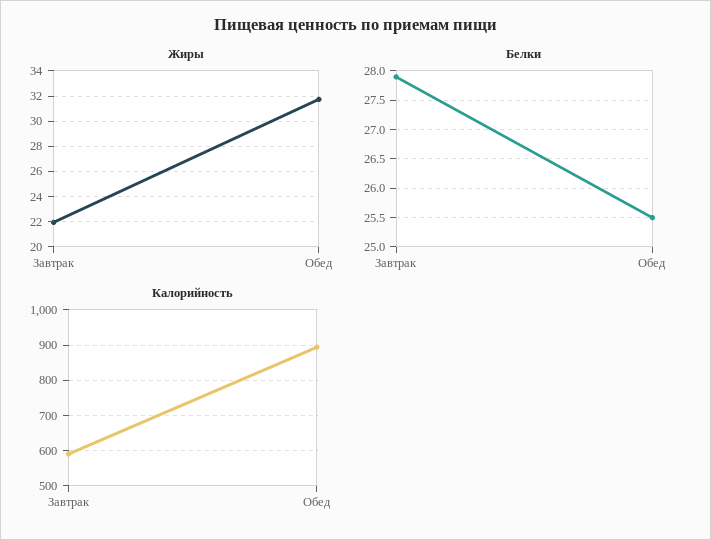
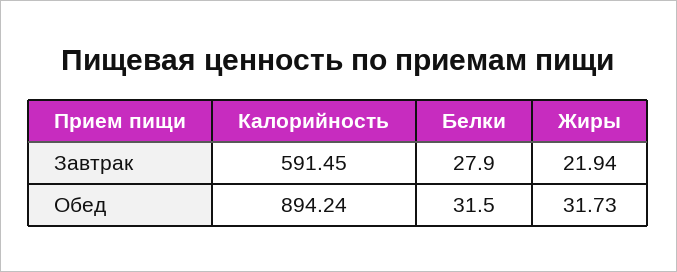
Белки, Обед: 25.5 -> 31.5

